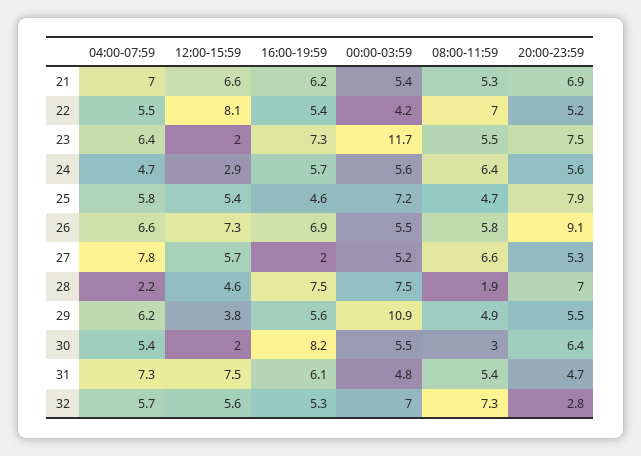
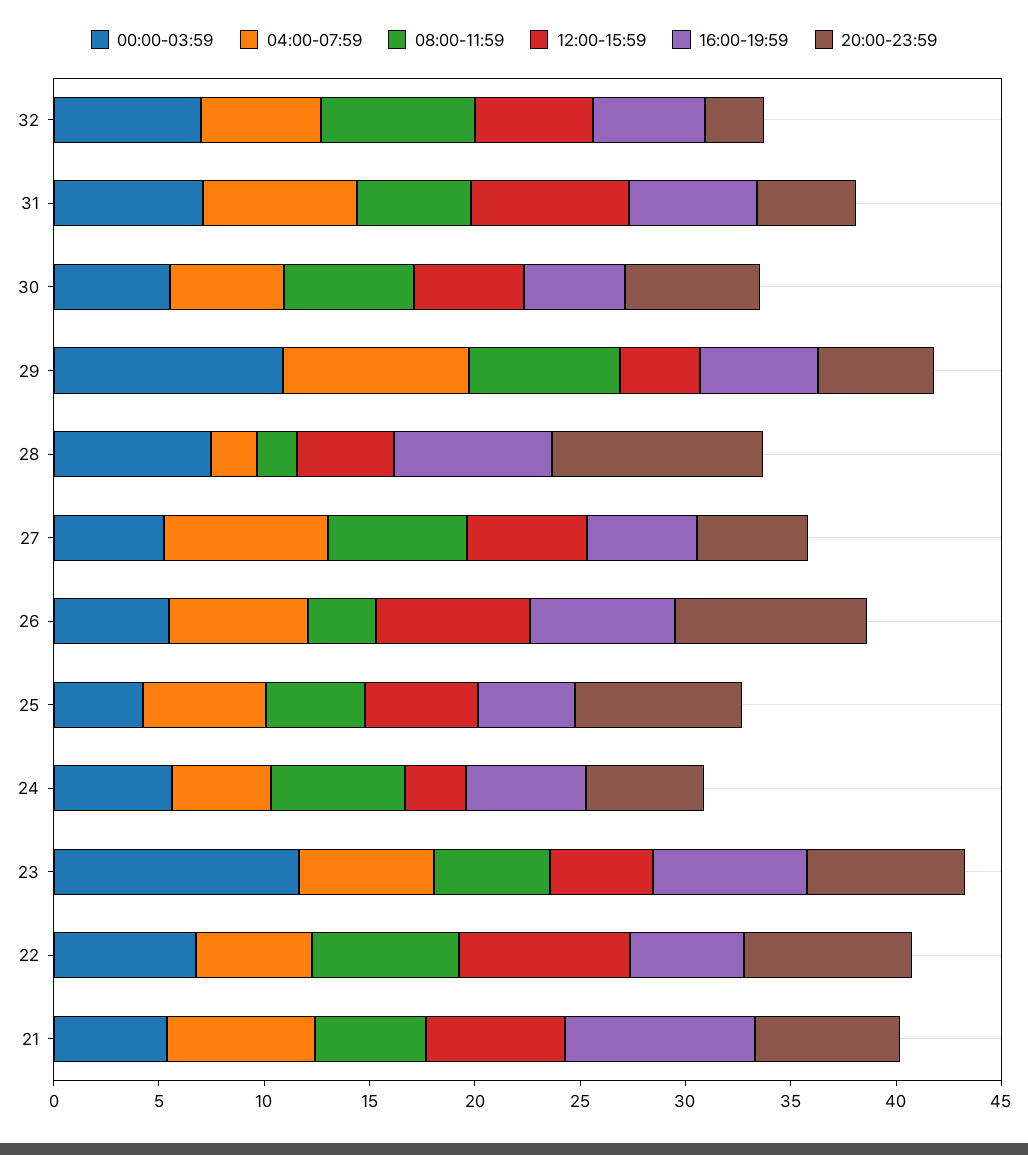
16:00-19:59, 21: 6.2 -> 9
00:00-03:59, 22: 4.2 -> 7
20:00-23:59, 22: 5.2 -> 8
12:00-15:59, 23: 2 -> 5
00:00-03:59, 25: 7.2 -> 4
08:00-11:59, 26: 5.8 -> 3
16:00-19:59, 27: 2 -> 5
20:00-23:59, 28: 7 -> 10
04:00-07:59, 29: 6.2 -> 9
08:00-11:59, 29: 4.9 -> 7
12:00-15:59, 30: 2 -> 5
16:00-19:59, 30: 8.2 -> 5
08:00-11:59, 30: 3 -> 6
00:00-03:59, 31: 4.8 -> 7

